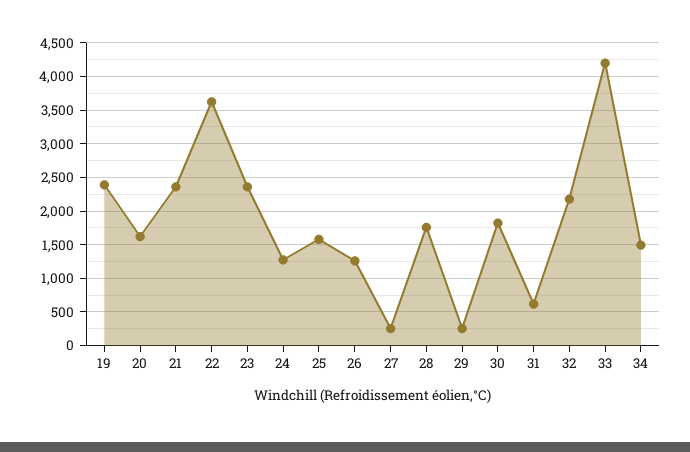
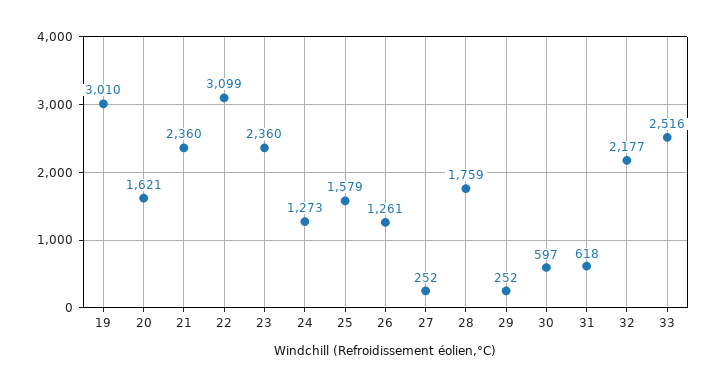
19: 2400 -> 3010
22: 3600 -> 3099
30: 1800 -> 597
33: 4200 -> 2516
34: 1500 -> none

